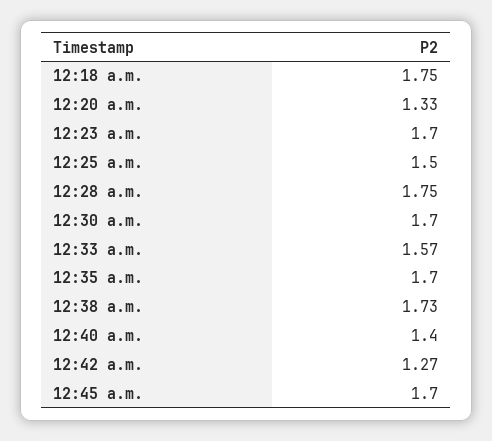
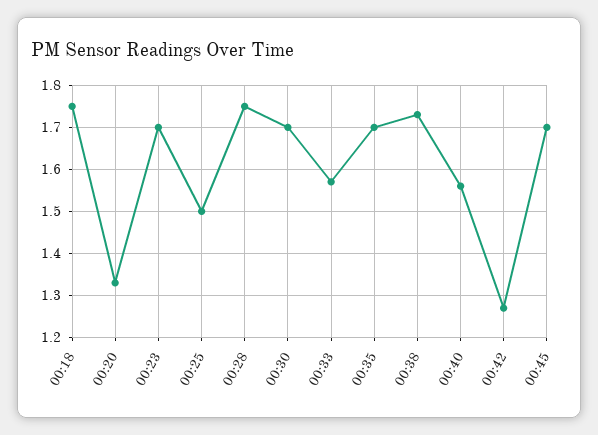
12:40 a.m.: 1.4 -> 1.55

